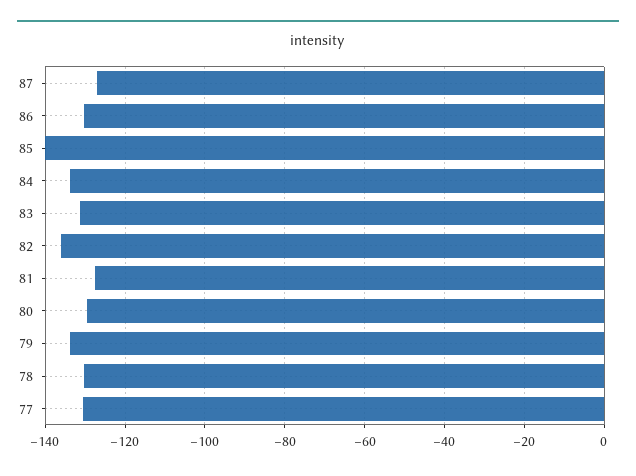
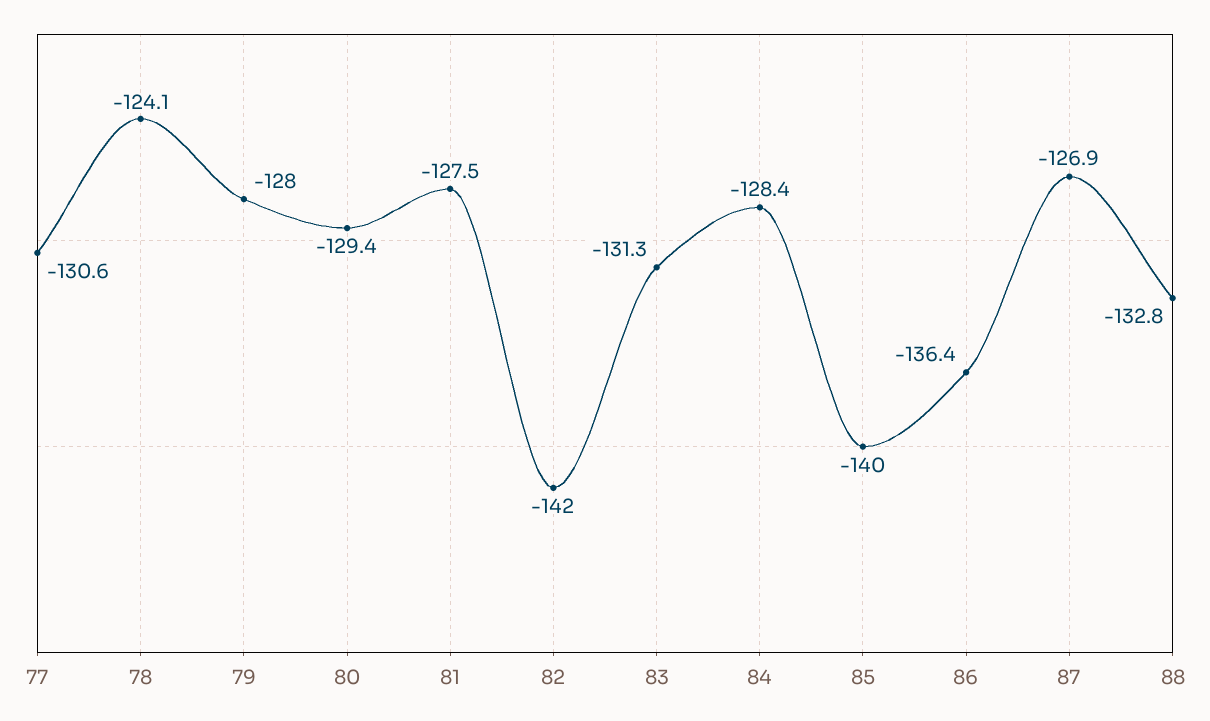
86: -130 -> -136.4
84: -134 -> -128.4
82: -136 -> -142
79: -134 -> -128
78: -130 -> -124.1
88: none -> -132.8

